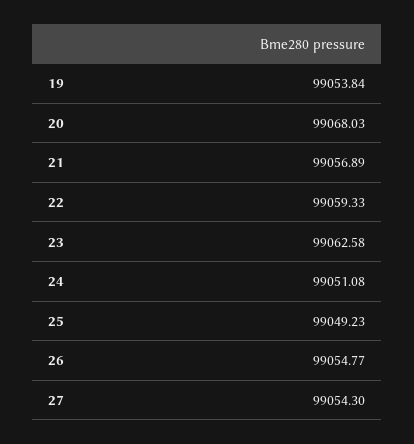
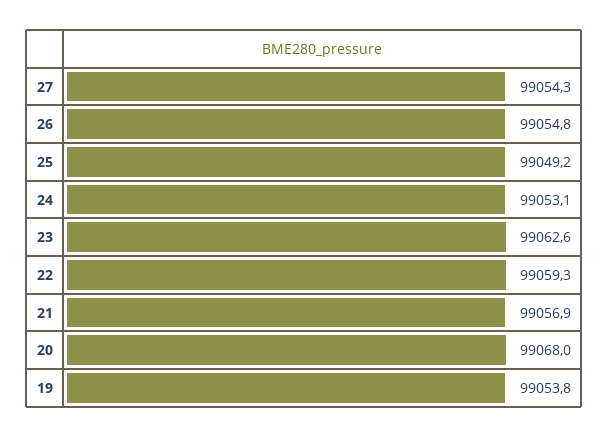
24: 99051.08 -> 99053.1

